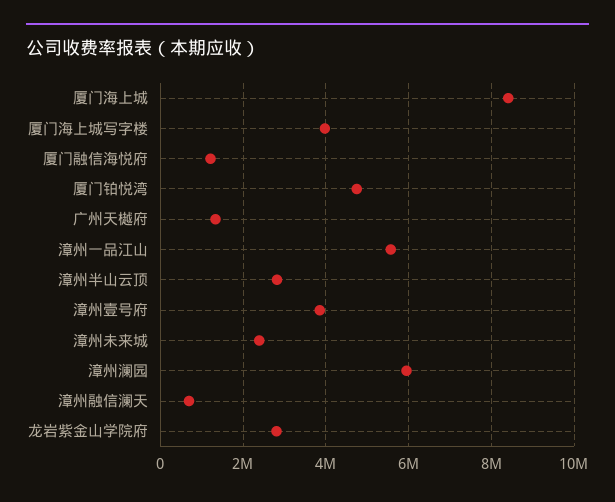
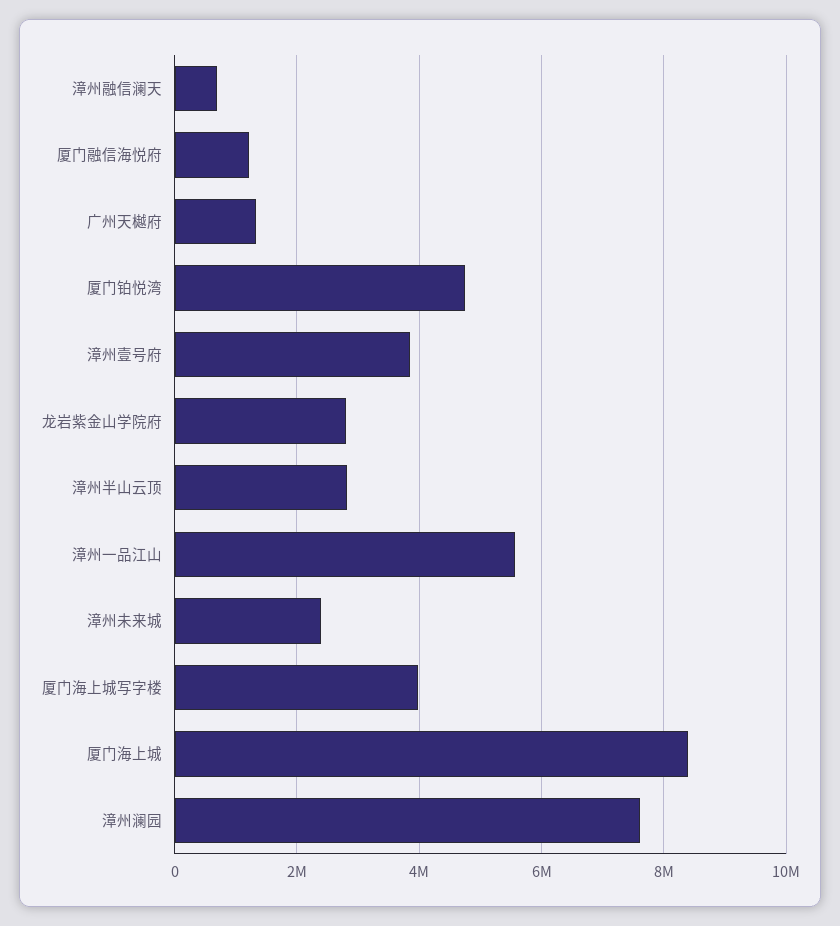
漳州澜园: 6000000 -> 7600000

